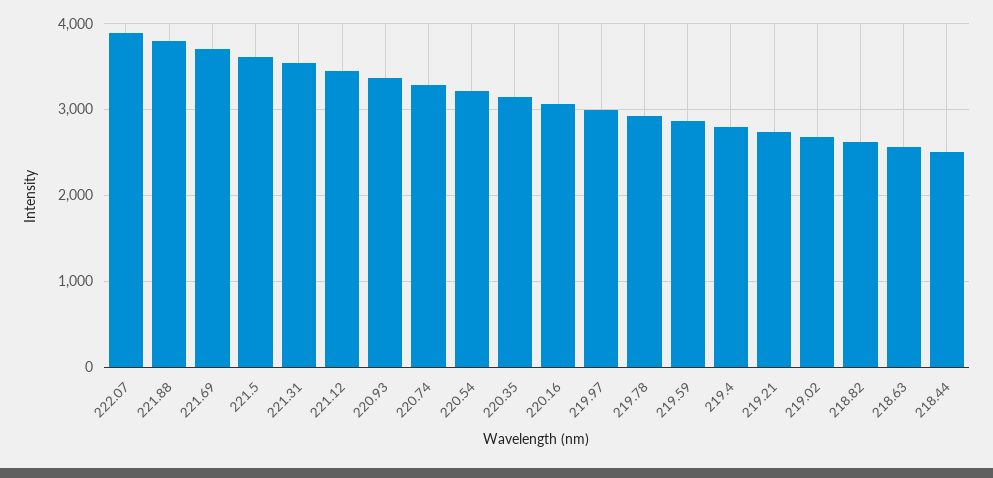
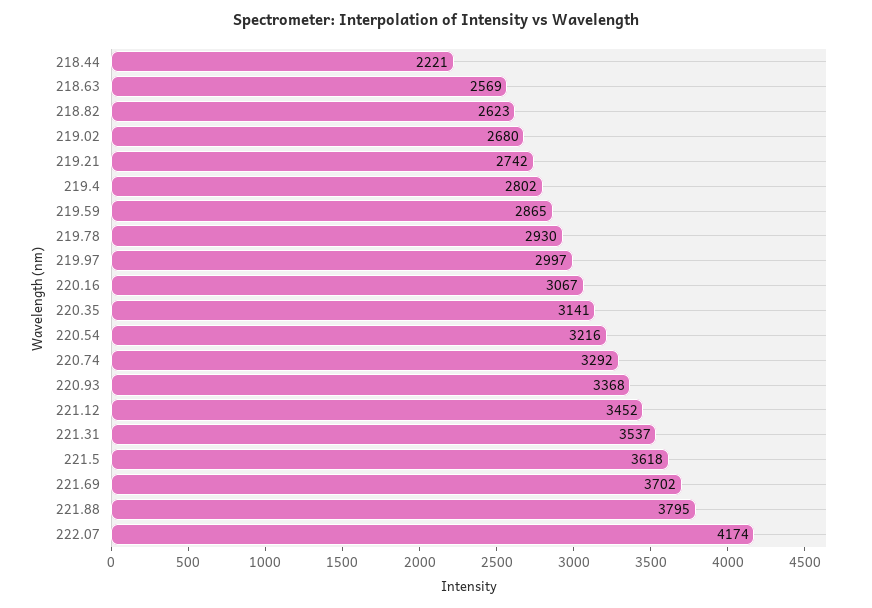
222.07: 3900 -> 4174
218.44: 2500 -> 2221

